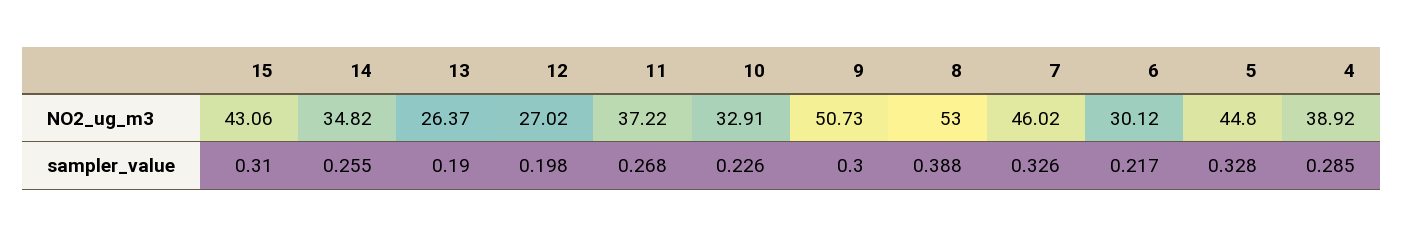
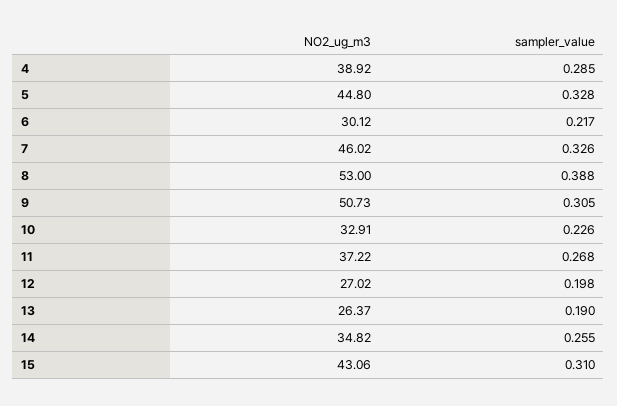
9, sampler_value: 0.3 -> 0.305

